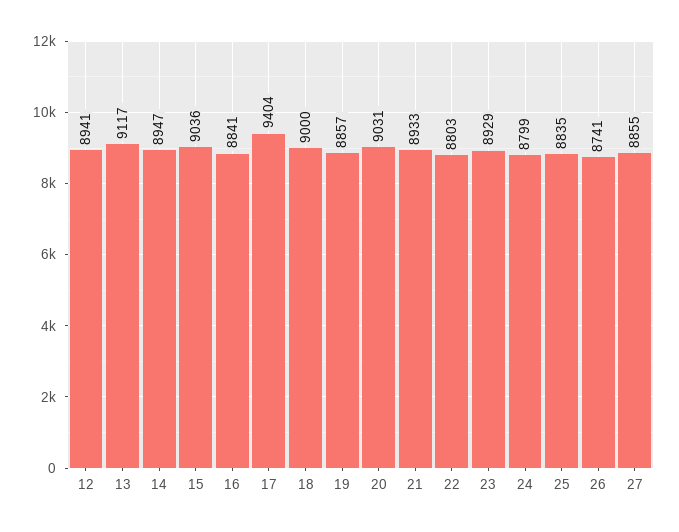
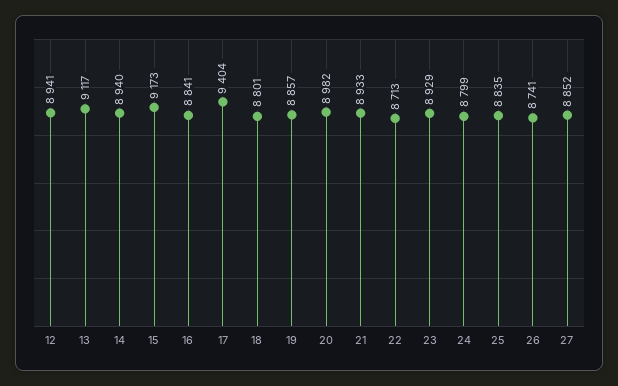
14: 8947 -> 8940
15: 9036 -> 9173
18: 9000 -> 8801
20: 9031 -> 8982
22: 8803 -> 8713
27: 8855 -> 8852

